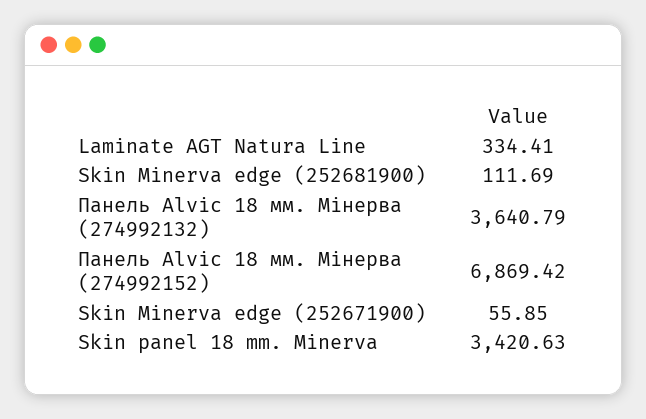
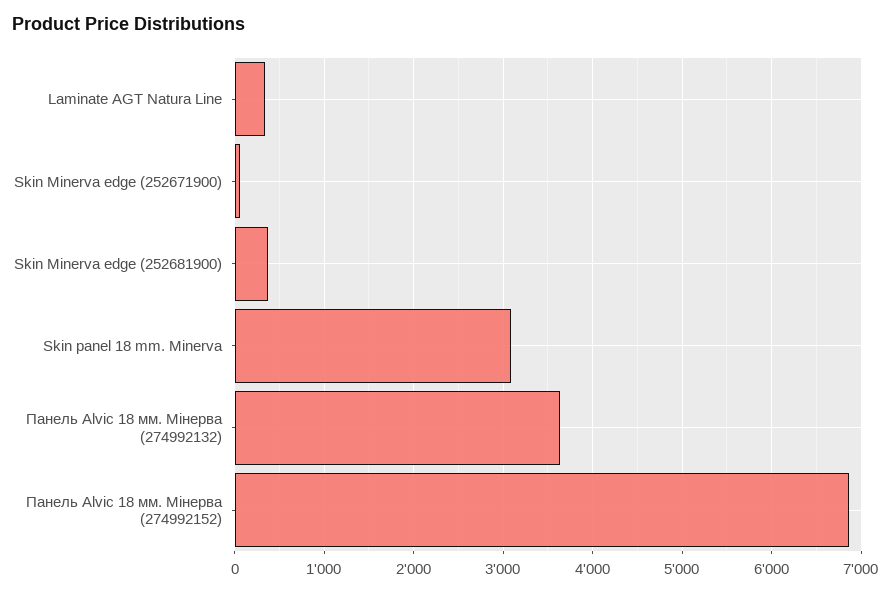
Skin Minerva edge (252681900): 111.69 -> 400
Skin panel 18 mm. Minerva: 3420.63 -> 3100

